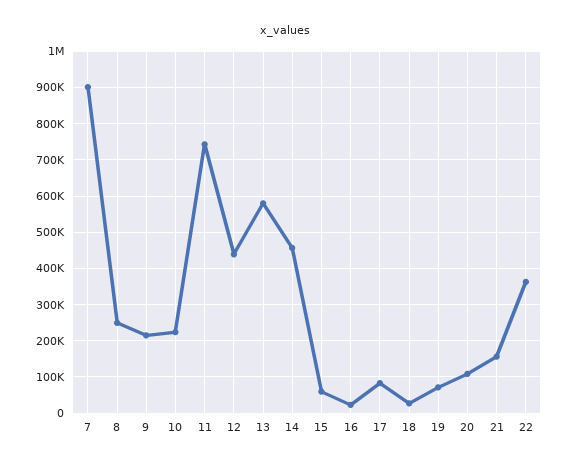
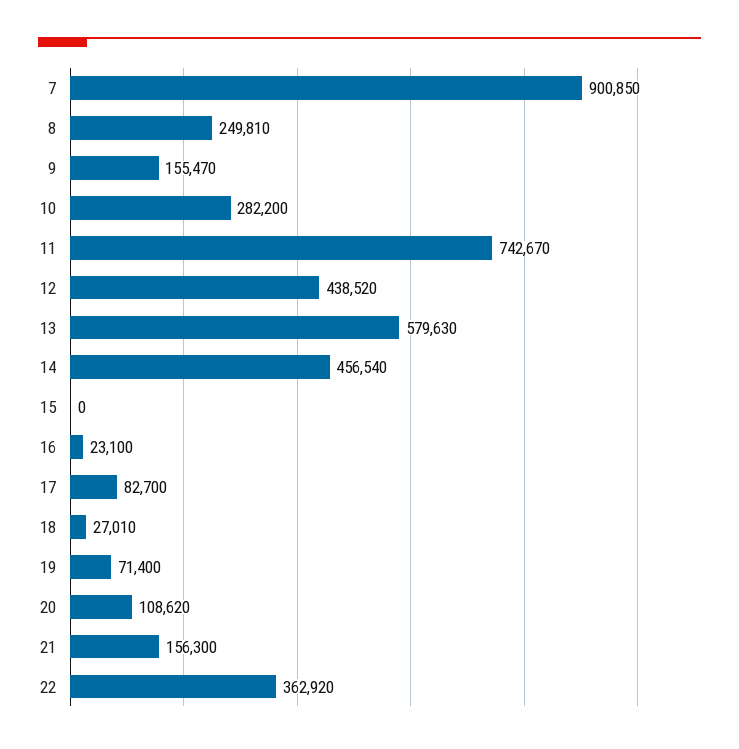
9: 220000 -> 155470
10: 220000 -> 282200
15: 60000 -> 0

